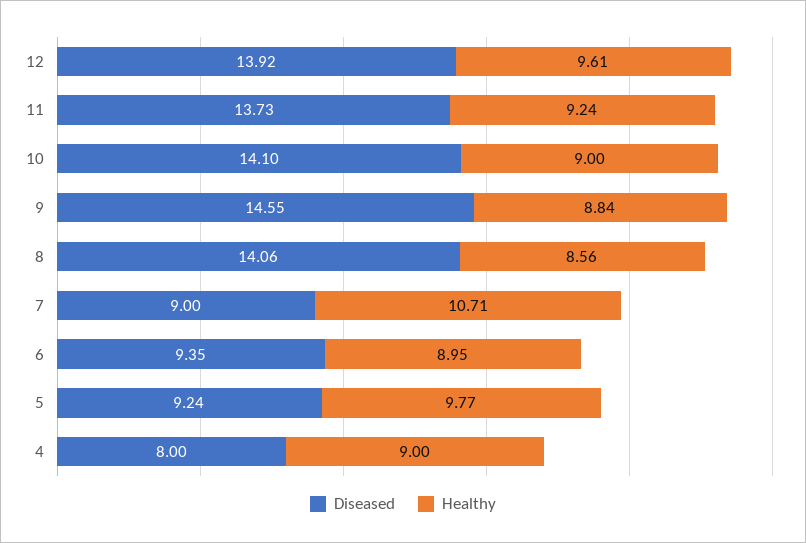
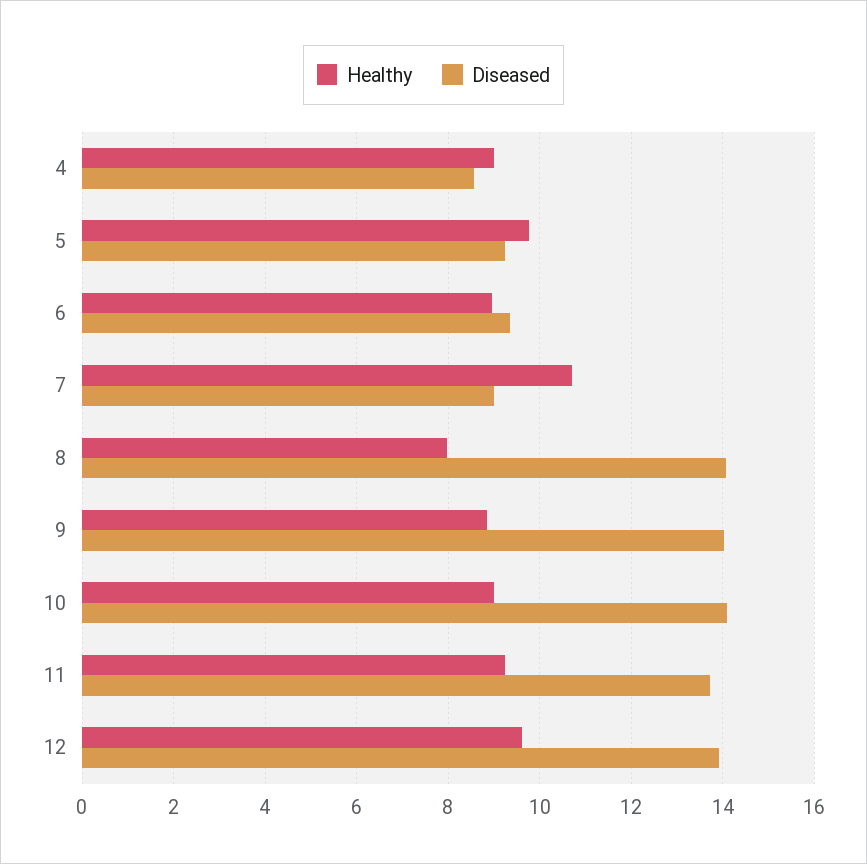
Diseased, 9: 14.55 -> 14
Healthy, 8: 8.56 -> 8
Diseased, 4: 8 -> 8.6

